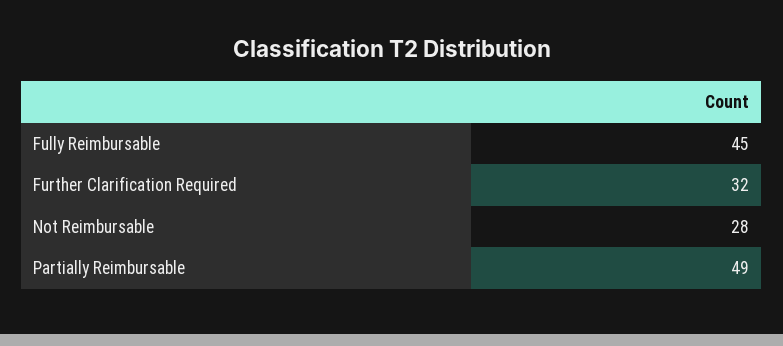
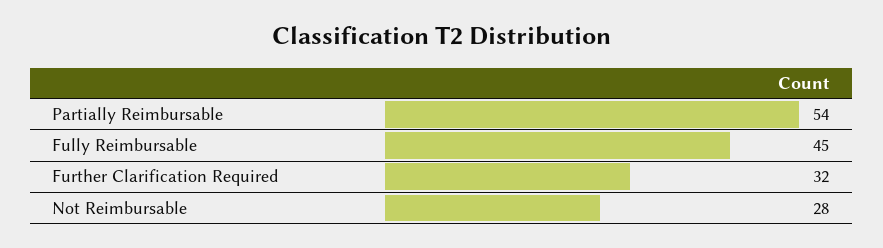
Partially Reimbursable: 49 -> 54

